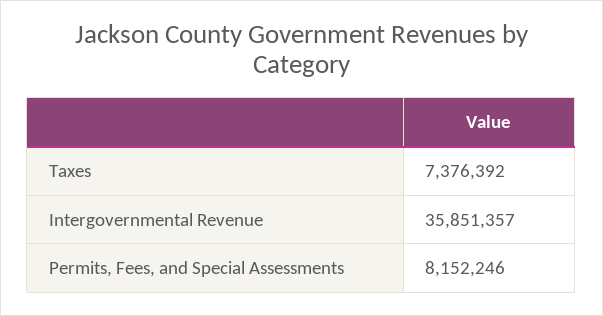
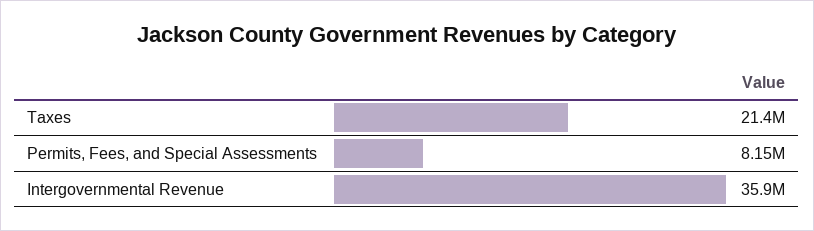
Taxes: 7376392 -> 21400000

